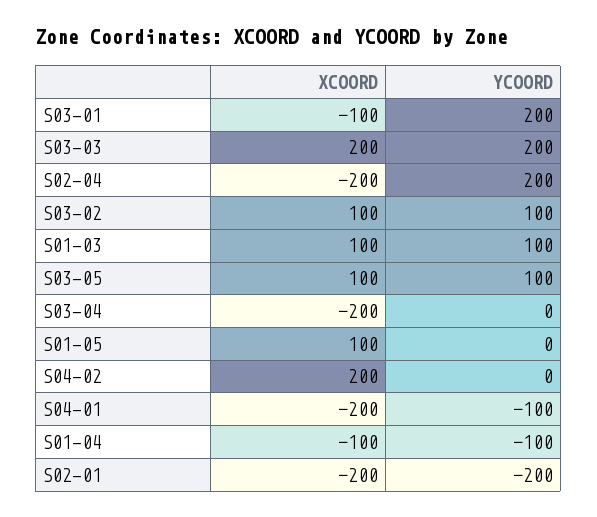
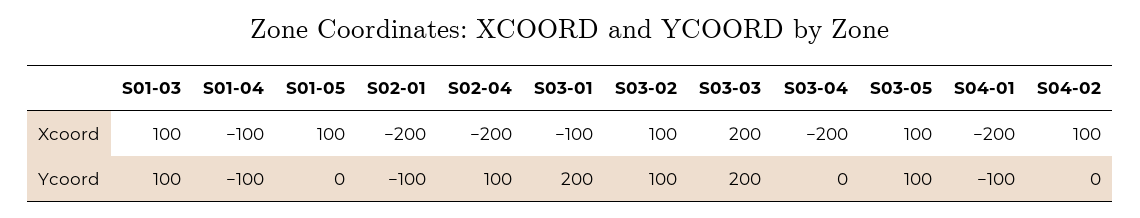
YCOORD, S02-04: 200 -> 100
XCOORD, S04-02: 200 -> 100
YCOORD, S02-01: -200 -> -100

